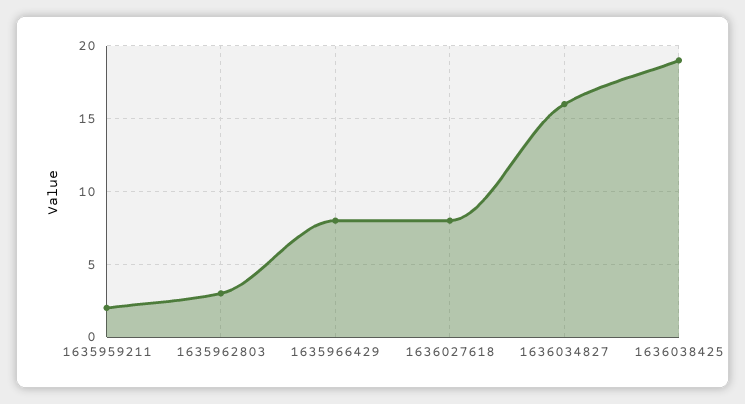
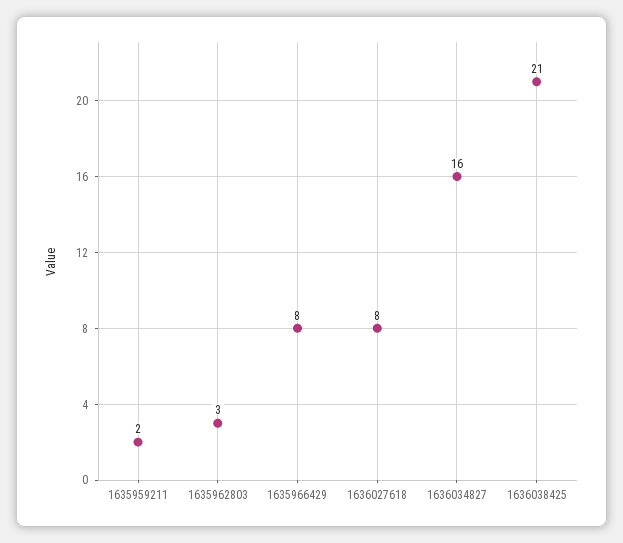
1636038425: 19 -> 21

